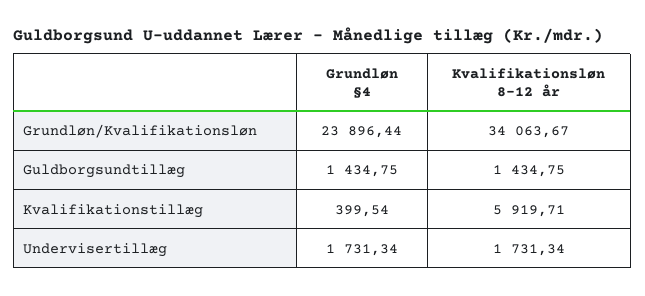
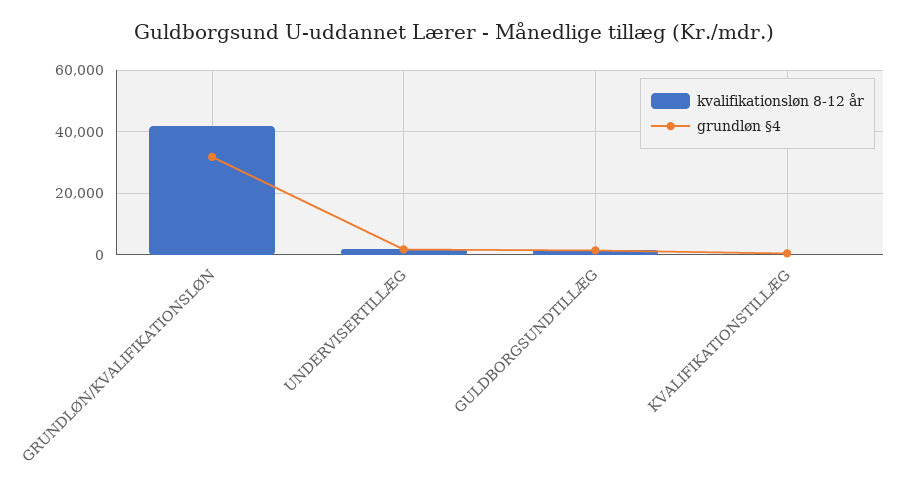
Grundløn §4, Grundløn/Kvalifikationsløn: 23896.44 -> 32000
Kvalifikationsløn 8-12 år, Grundløn/Kvalifikationsløn: 34063.67 -> 42000
Kvalifikationsløn 8-12 år, Kvalifikationstillæg: 5919.71 -> 0

